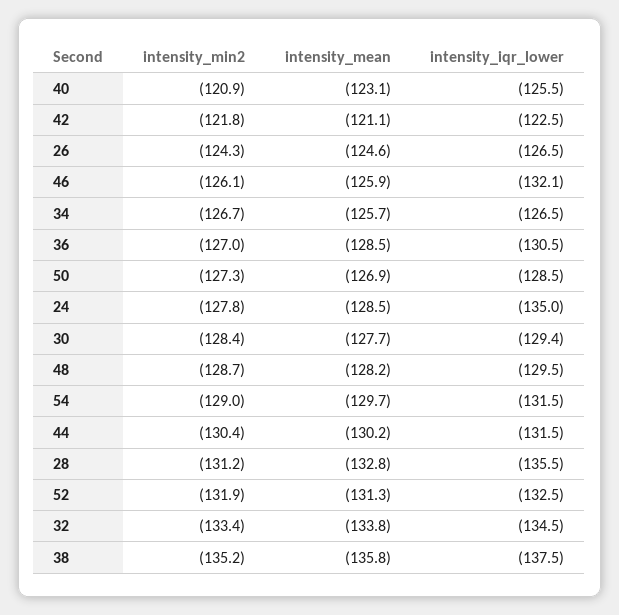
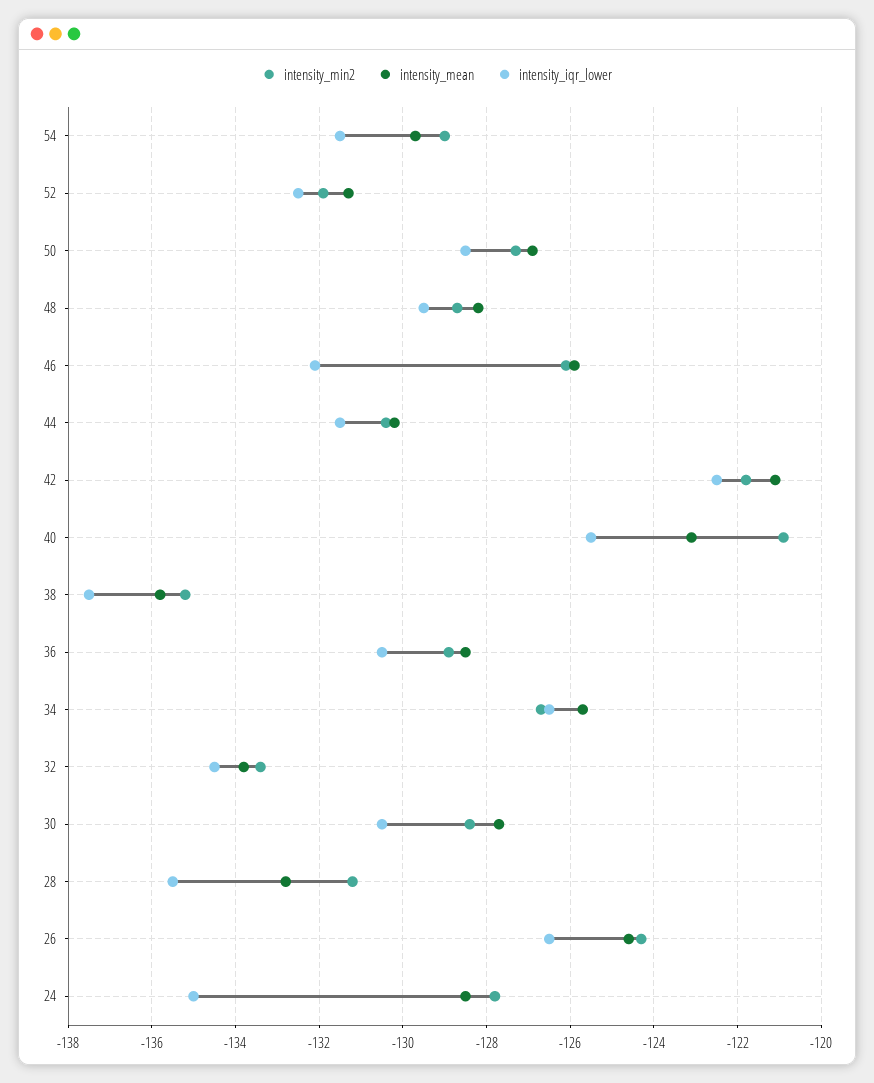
intensity_min2, 36: -127 -> -129
intensity_iqr_lower, 30: -129.4 -> -130.5

